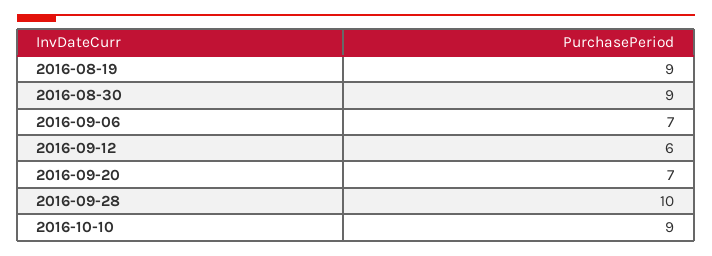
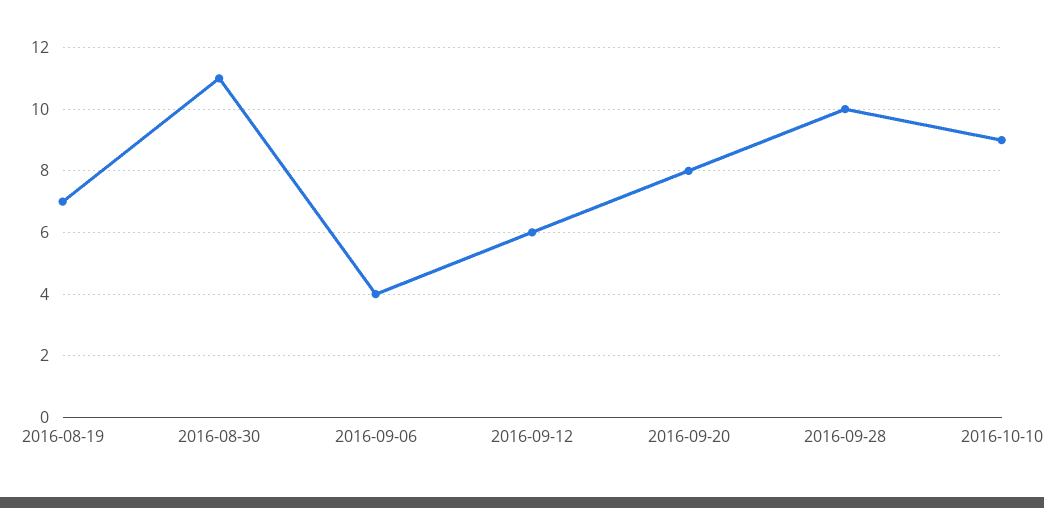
2016-08-19: 9 -> 7
2016-08-30: 9 -> 11
2016-09-06: 7 -> 4
2016-09-20: 7 -> 8

